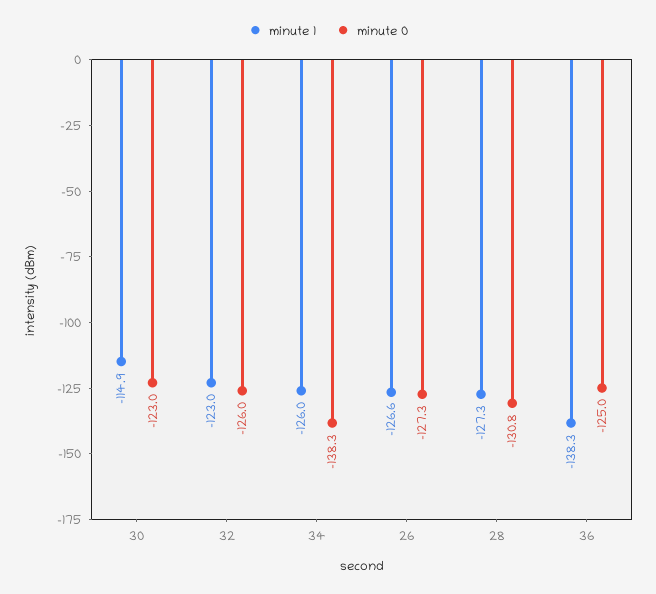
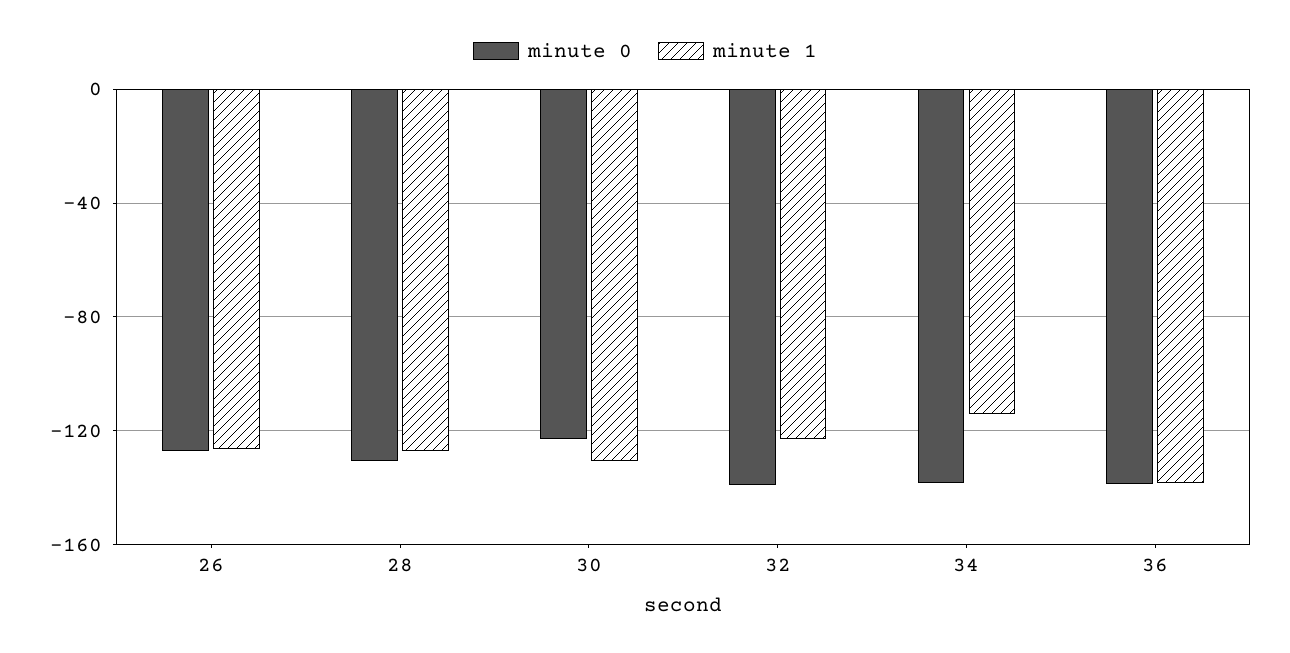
minute 1, 30: -114.9 -> -130
minute 0, 32: -126 -> -140
minute 1, 34: -126 -> -115
minute 0, 36: -125 -> -140

